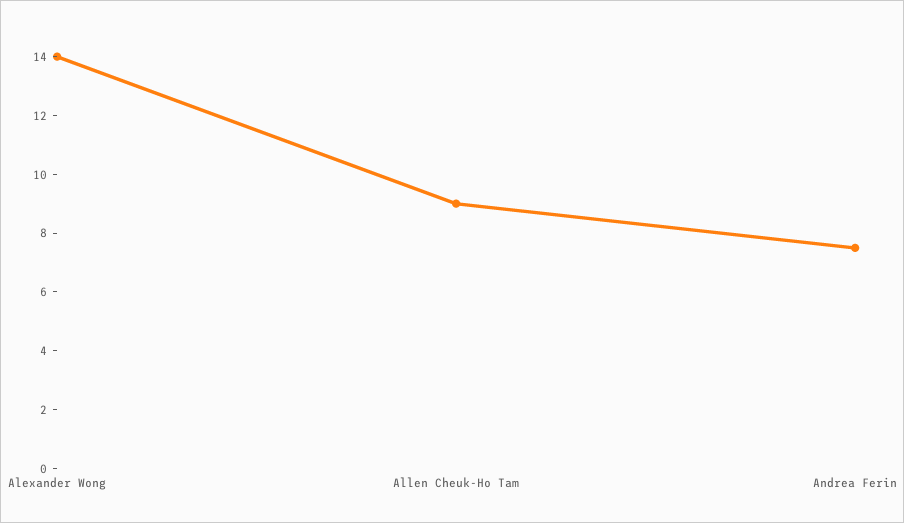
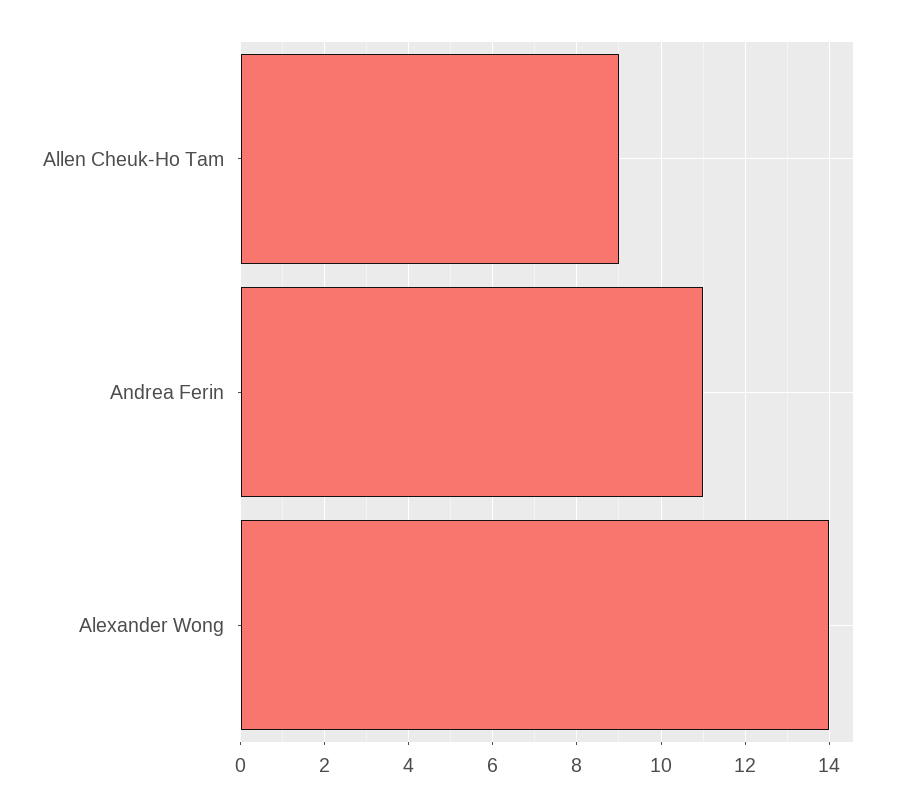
Andrea Ferin: 7.5 -> 11

